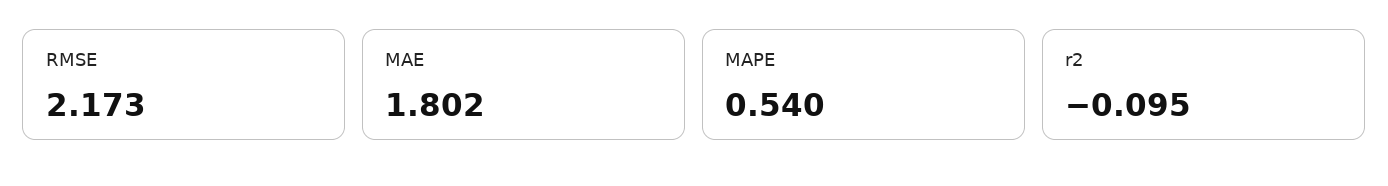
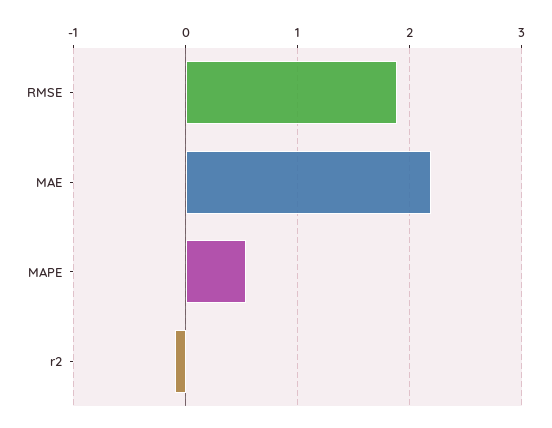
RMSE: 2.173 -> 1.9
MAE: 1.802 -> 2.2

